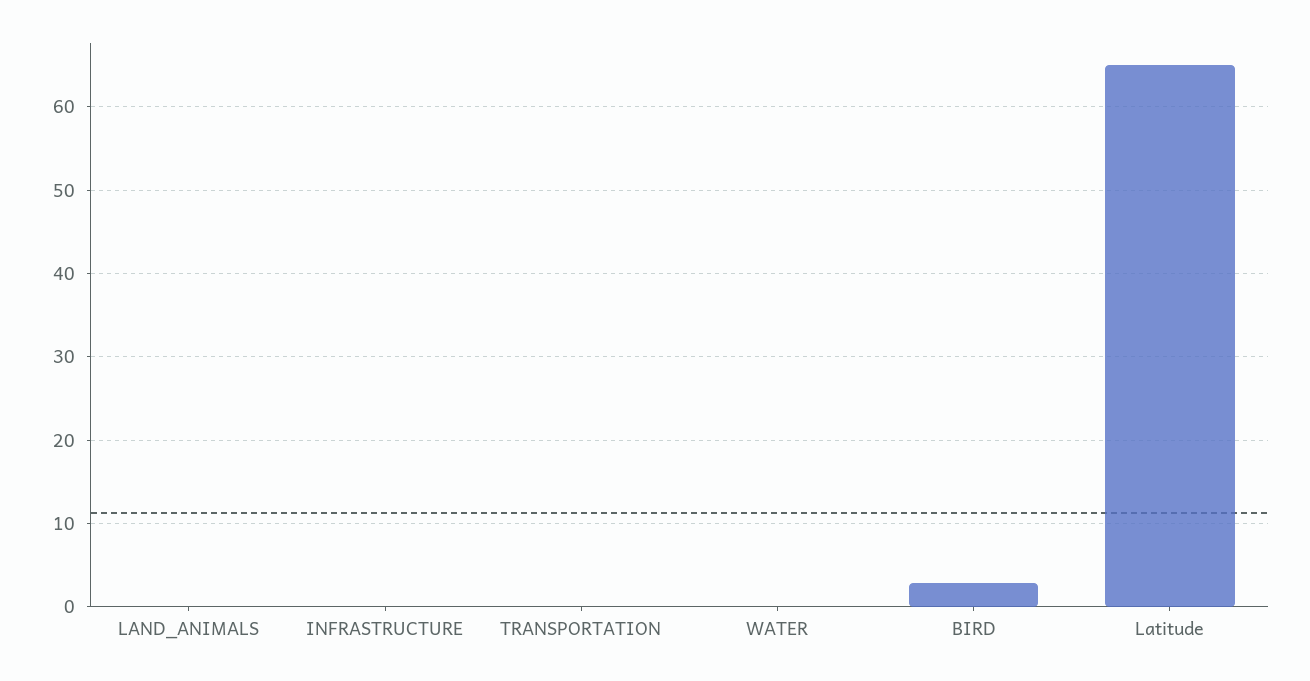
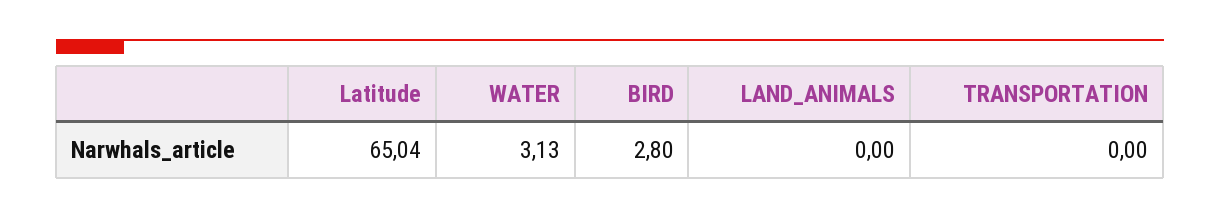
INFRASTRUCTURE: 0 -> none
WATER: 0 -> 3.13

